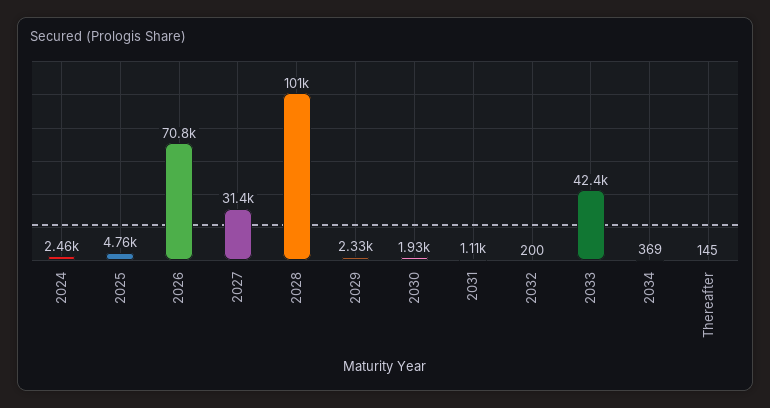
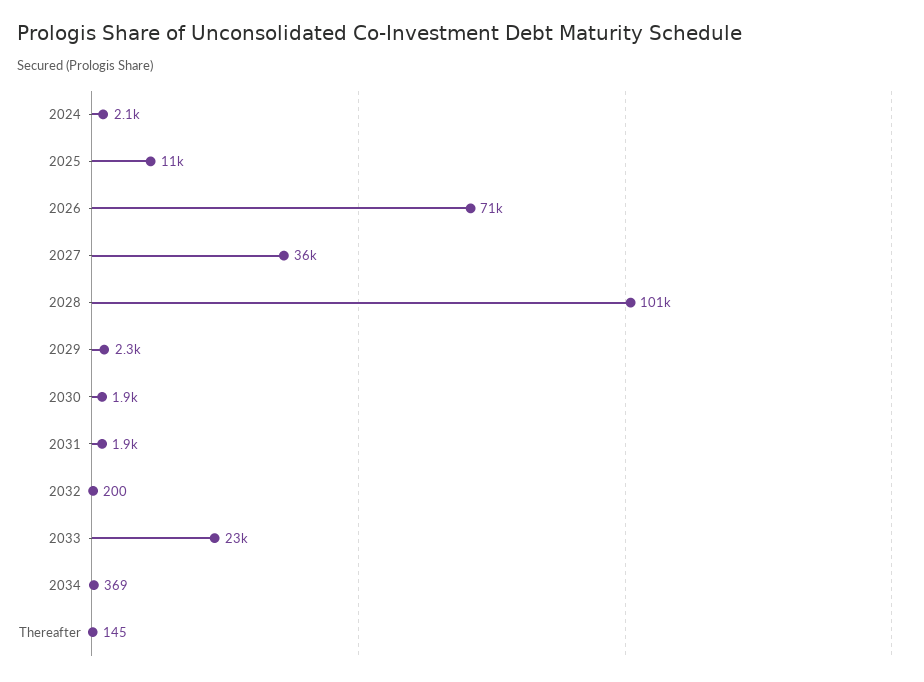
2024: 2460 -> 2100
2025: 4760 -> 11000
2027: 31400 -> 36000
2031: 1110 -> 1900
2033: 42400 -> 23000

